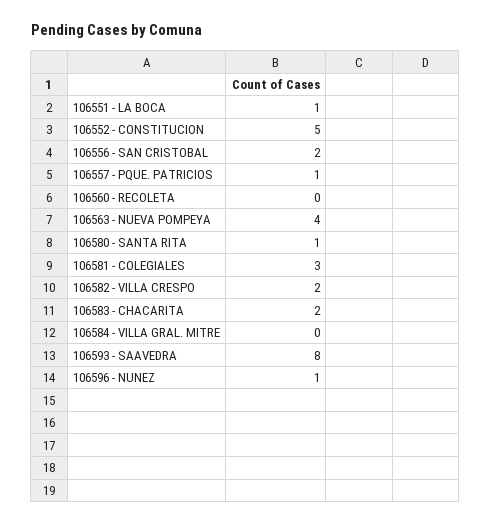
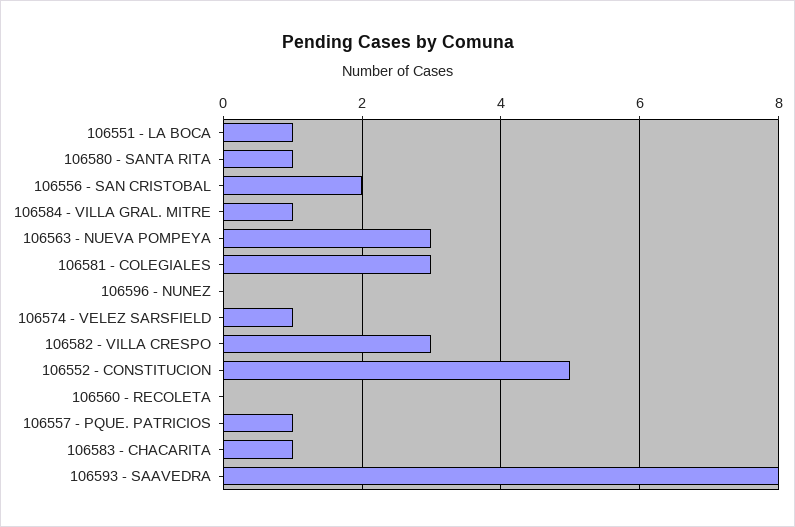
106563 - NUEVA POMPEYA: 4 -> 3
106582 - VILLA CRESPO: 2 -> 3
106583 - CHACARITA: 2 -> 1
106584 - VILLA GRAL. MITRE: 0 -> 1
106596 - NUNEZ: 1 -> 0
106574 - VELEZ SARSFIELD: none -> 1

